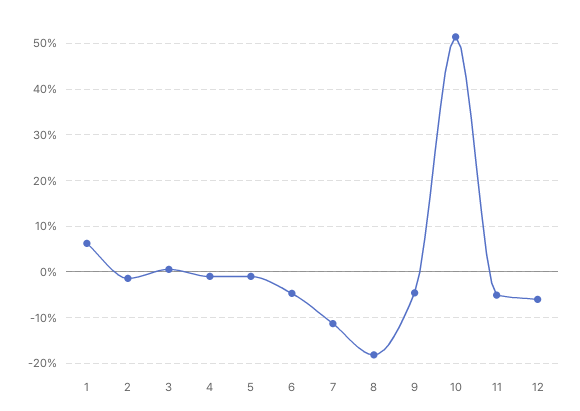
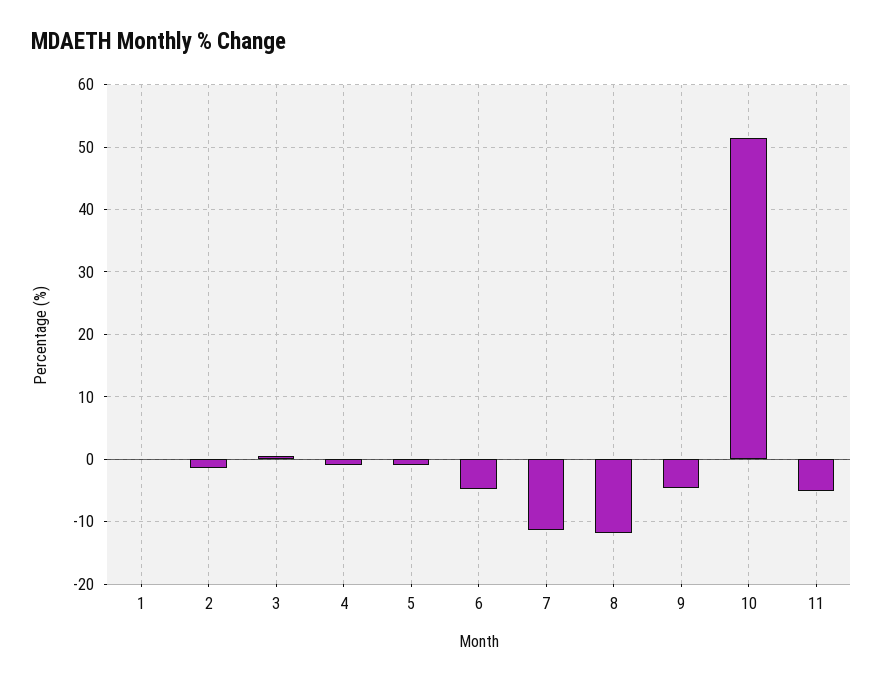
1: 6 -> 0
8: -18 -> -12
12: -6 -> none

